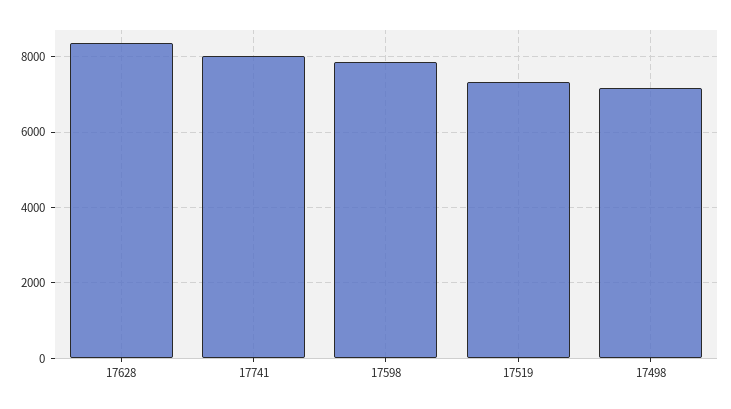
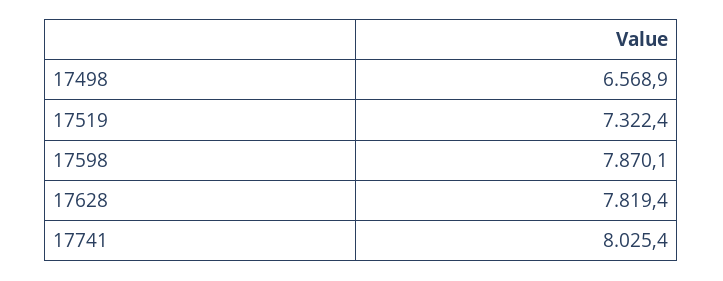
17628: 8400 -> 7819.4
17498: 7200 -> 6568.9

